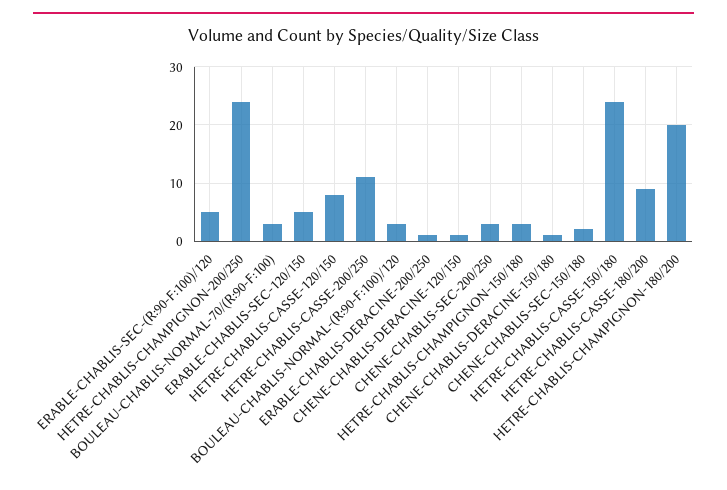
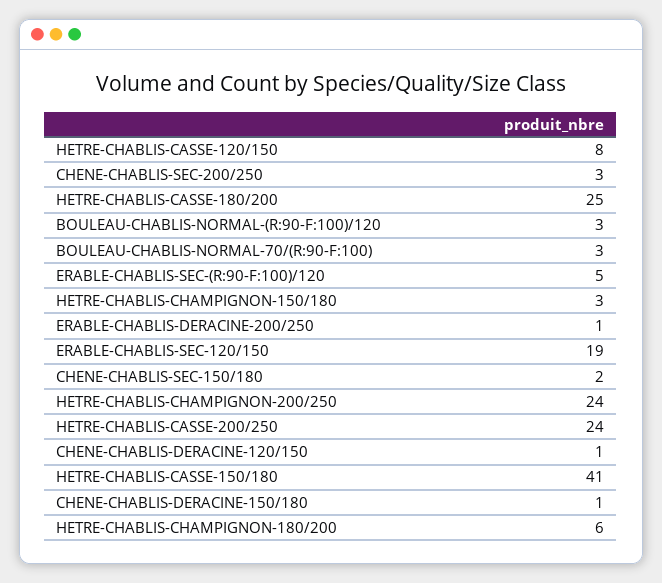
ERABLE-CHABLIS-SEC-120/150: 5 -> 19
HETRE-CHABLIS-CASSE-200/250: 10 -> 24
HETRE-CHABLIS-CASSE-150/180: 25 -> 41
HETRE-CHABLIS-CASSE-180/200: 10 -> 25
HETRE-CHABLIS-CHAMPIGNON-180/200: 20 -> 6

